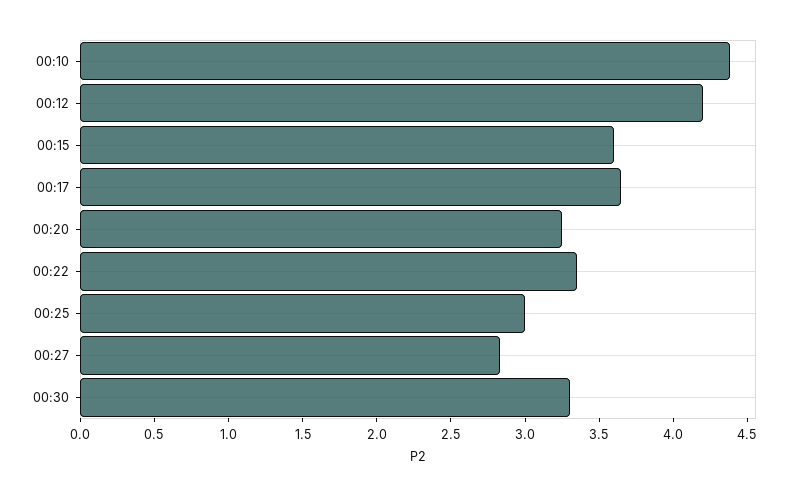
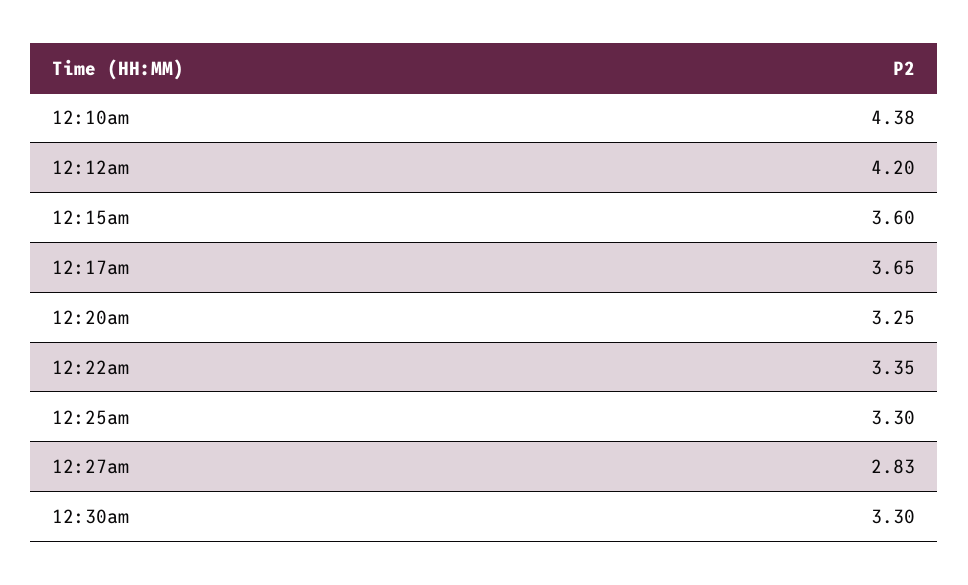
00:25: 3 -> 3.3

